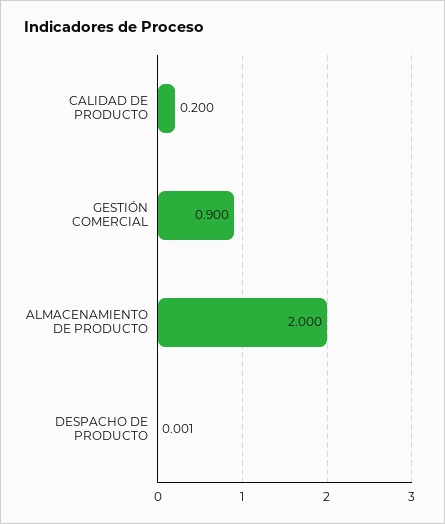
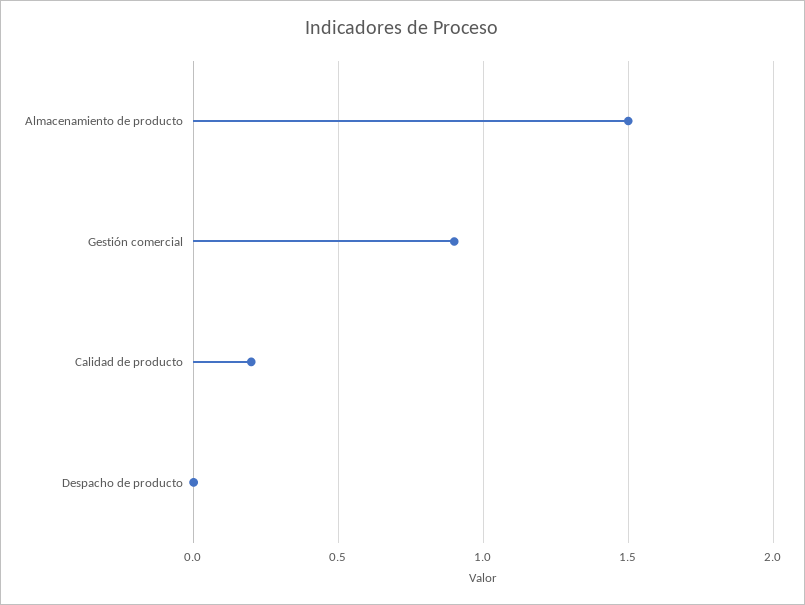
ALMACENAMIENTO DE PRODUCTO: 2 -> 1.5

